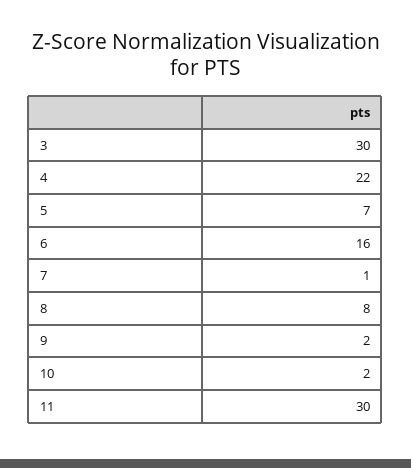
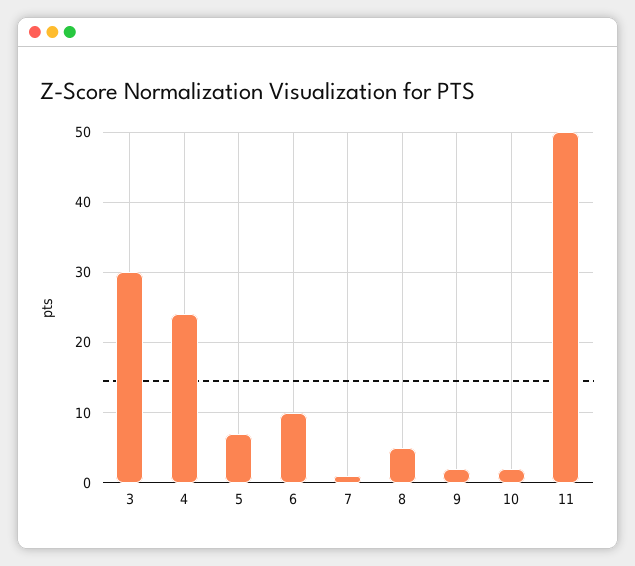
4: 22 -> 24
6: 16 -> 10
8: 8 -> 5
11: 30 -> 50

